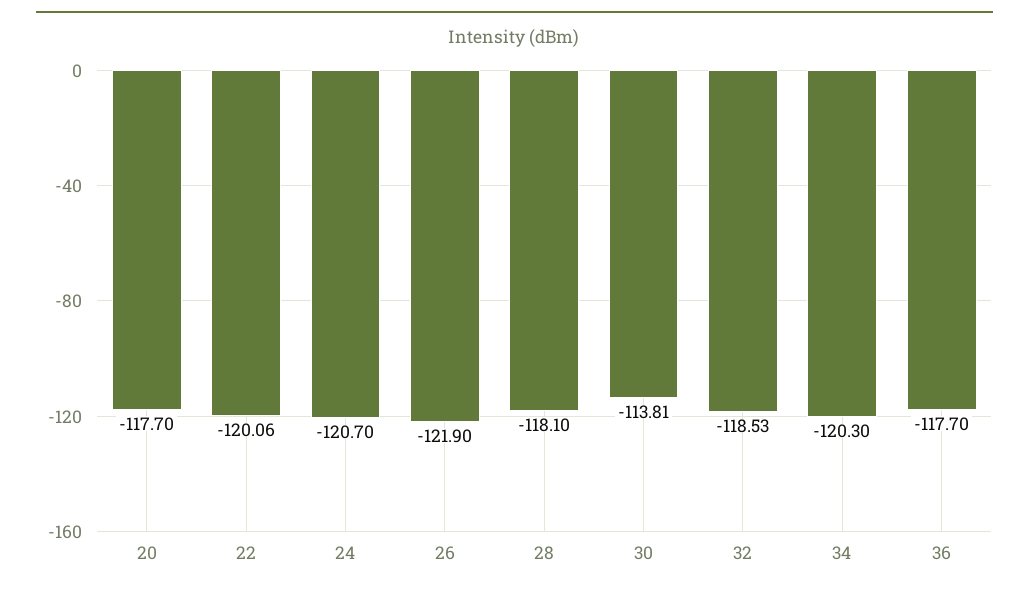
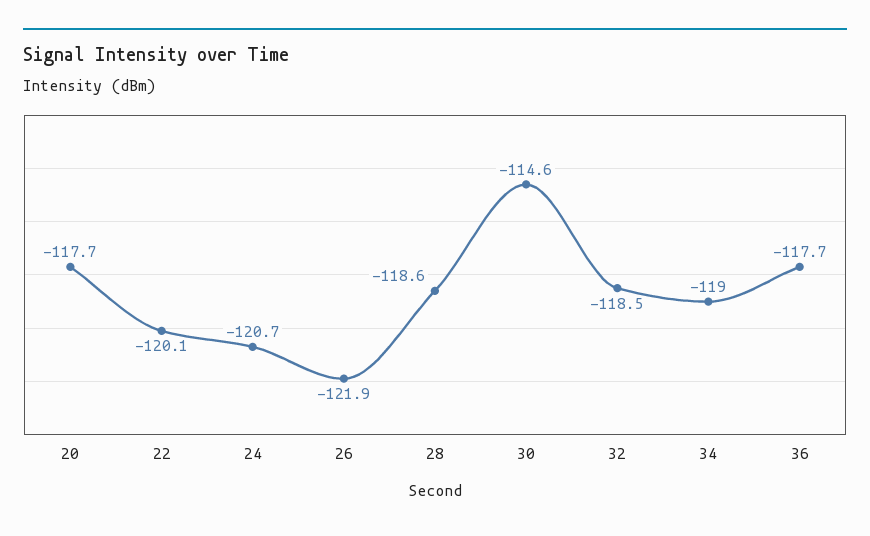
28: -118.1 -> -118.6
30: -113.81 -> -114.6
34: -120.3 -> -119

